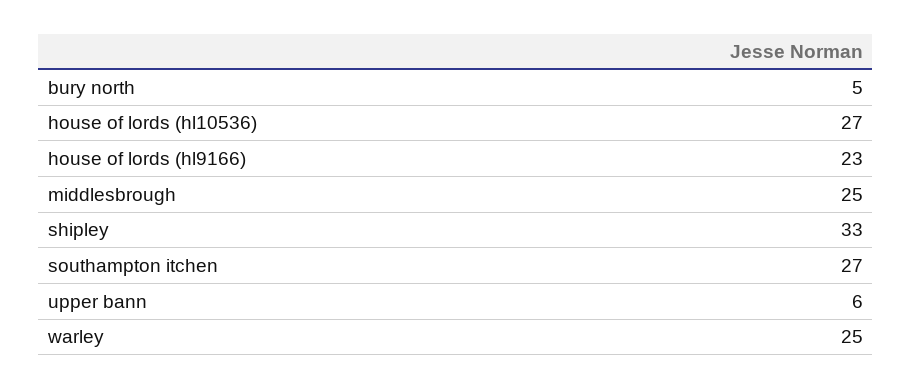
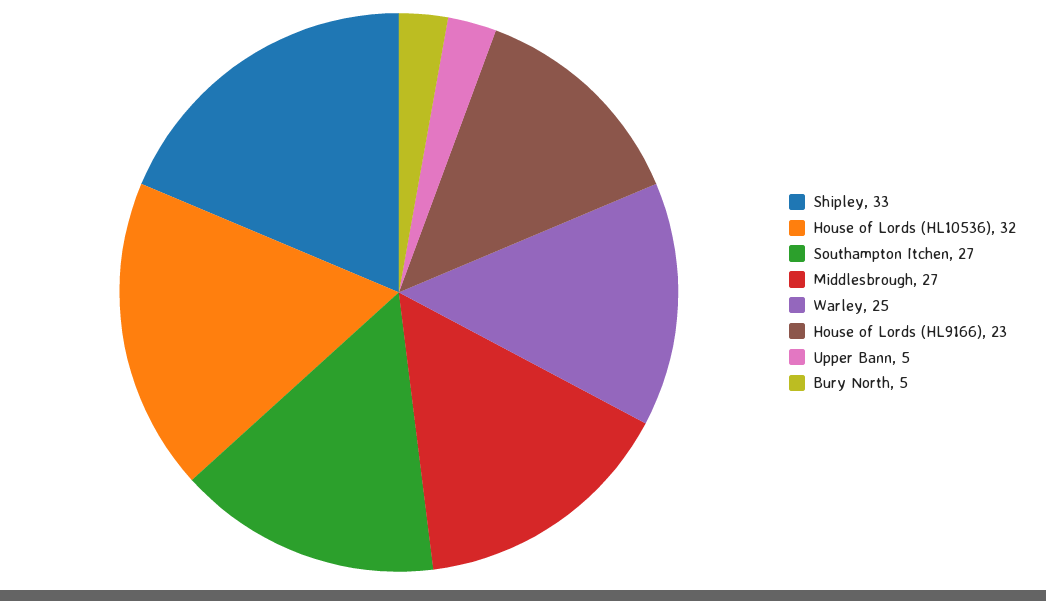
house of lords (hl10536): 27 -> 32
middlesbrough: 25 -> 27
upper bann: 6 -> 5

